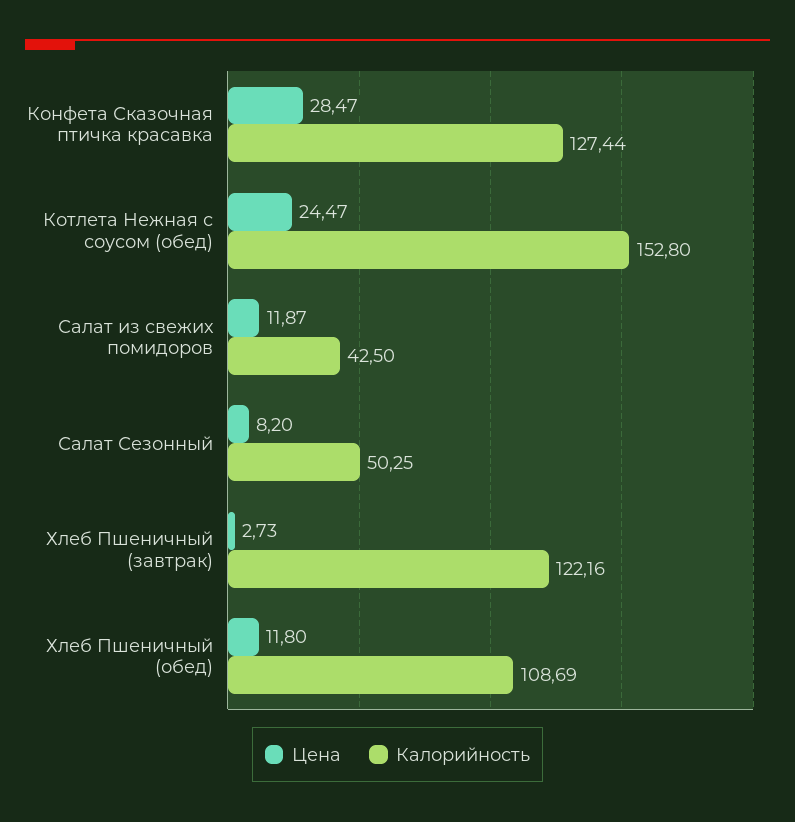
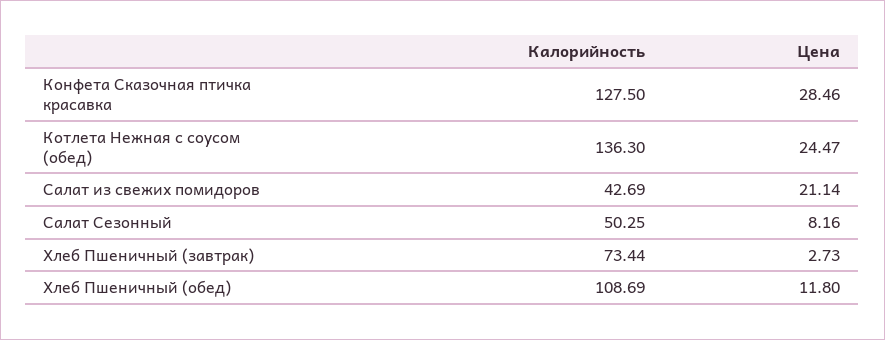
Цена, Конфета Сказочная птичка красавка: 28.47 -> 28.46
Калорийность, Конфета Сказочная птичка красавка: 127.44 -> 127.5
Калорийность, Котлета Нежная с соусом (обед): 152.8 -> 136.3
Цена, Салат из свежих помидоров: 11.87 -> 21.14
Калорийность, Салат из свежих помидоров: 42.5 -> 42.69
Цена, Салат Сезонный: 8.2 -> 8.16
Калорийность, Хлеб Пшеничный (завтрак): 122.16 -> 73.44

